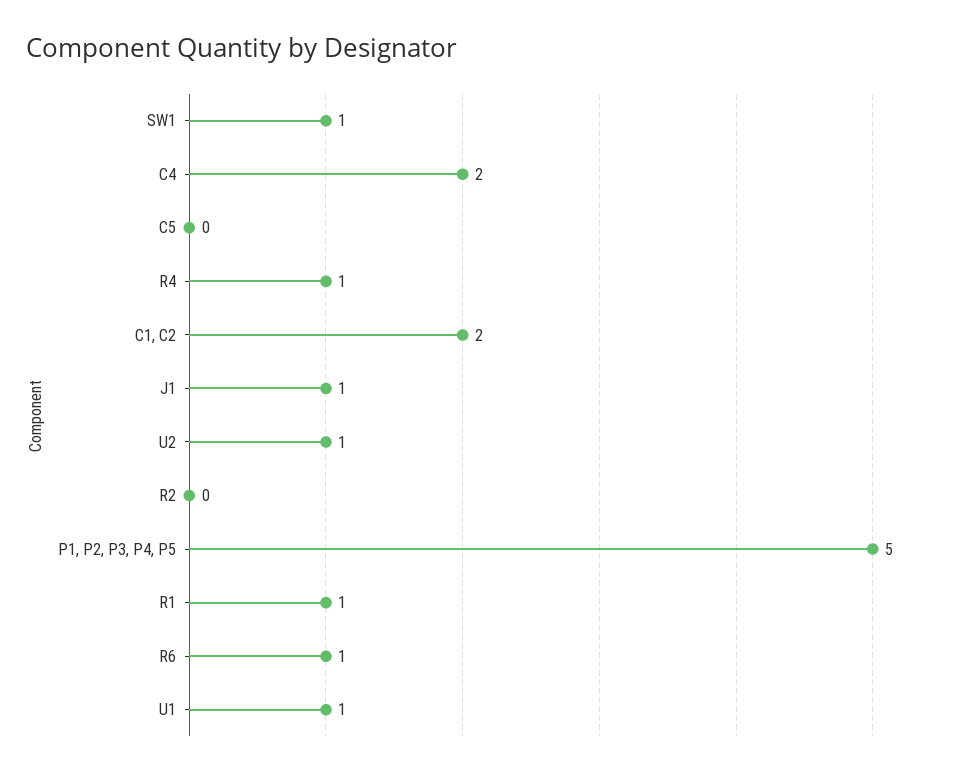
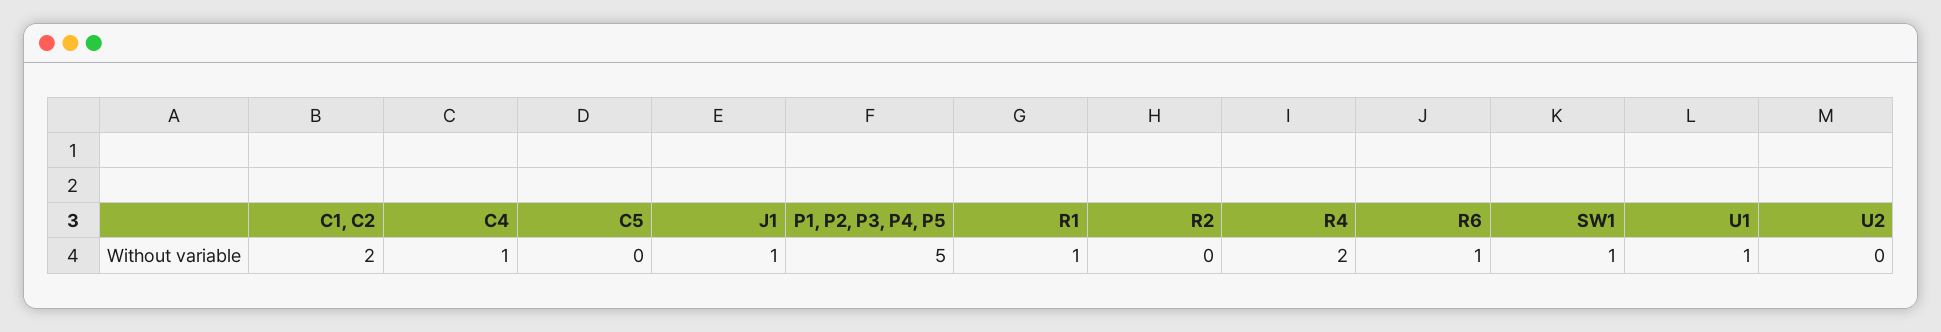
C4: 2 -> 1
R4: 1 -> 2
U2: 1 -> 0

